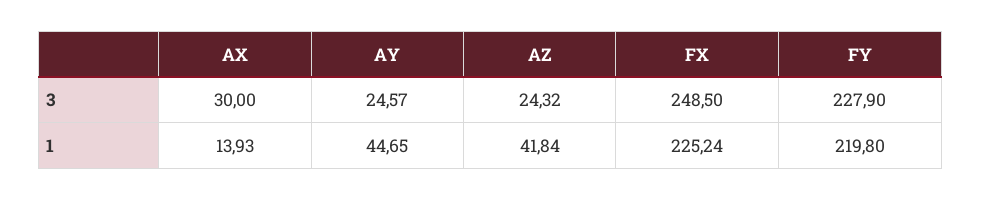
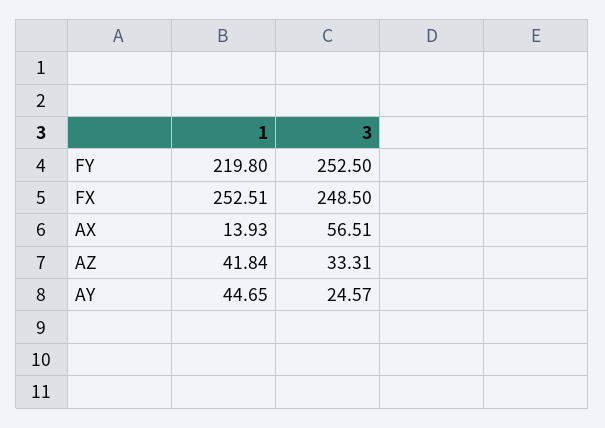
AX, 3: 30 -> 56.51
AZ, 3: 24.32 -> 33.31
FY, 3: 227.9 -> 252.5
FX, 1: 225.24 -> 252.51

